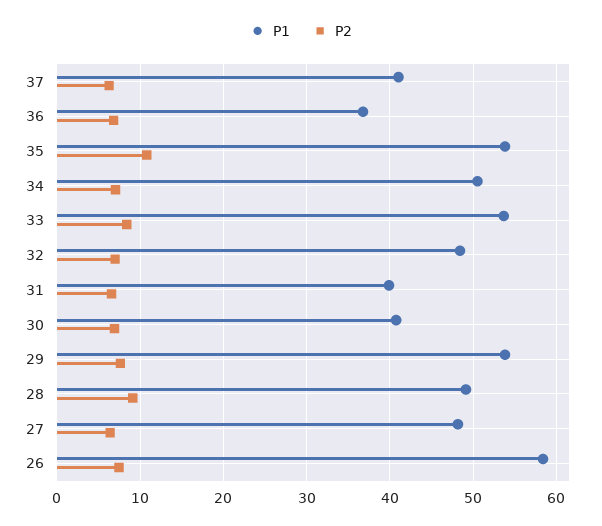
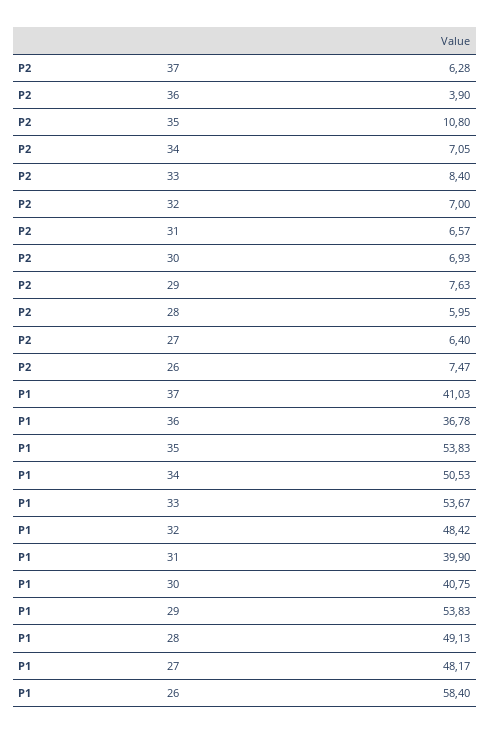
P2, 36: 7 -> 3.9
P2, 28: 9 -> 5.95

